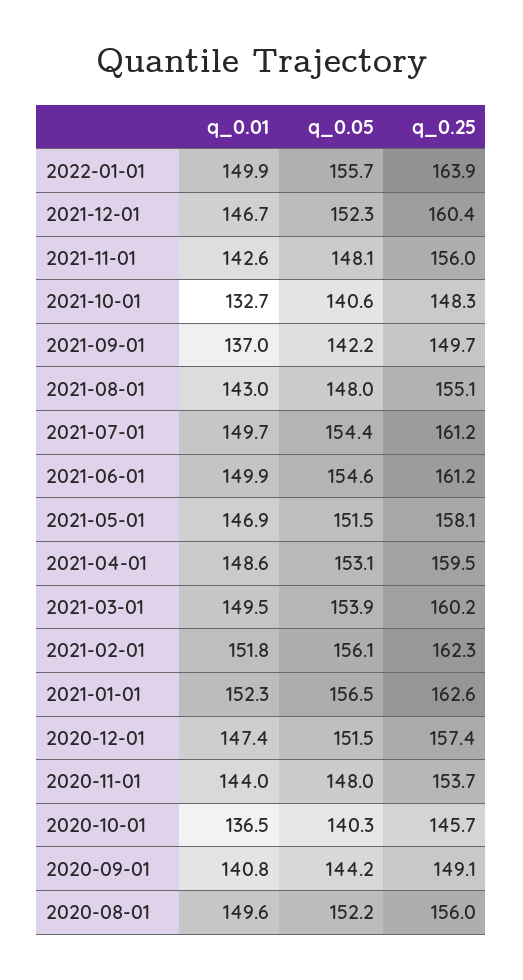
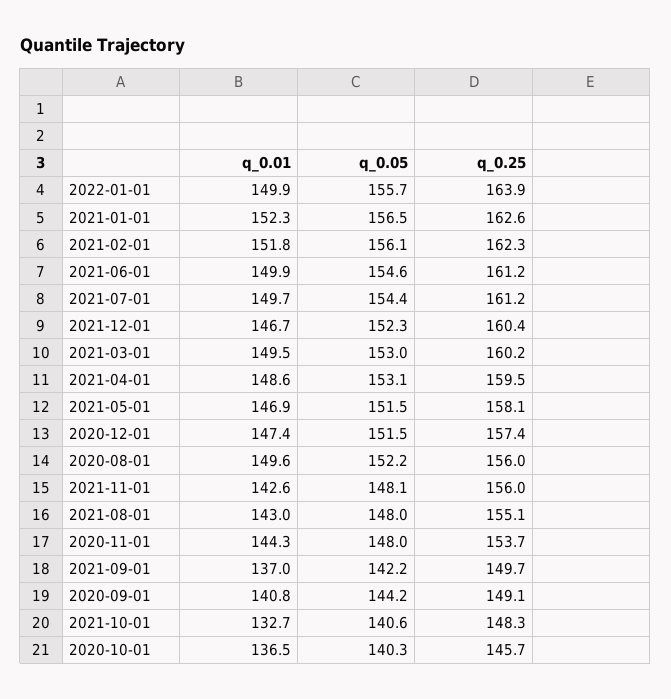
q_0.05, 2021-03-01: 153.9 -> 153
q_0.01, 2020-11-01: 144 -> 144.3

